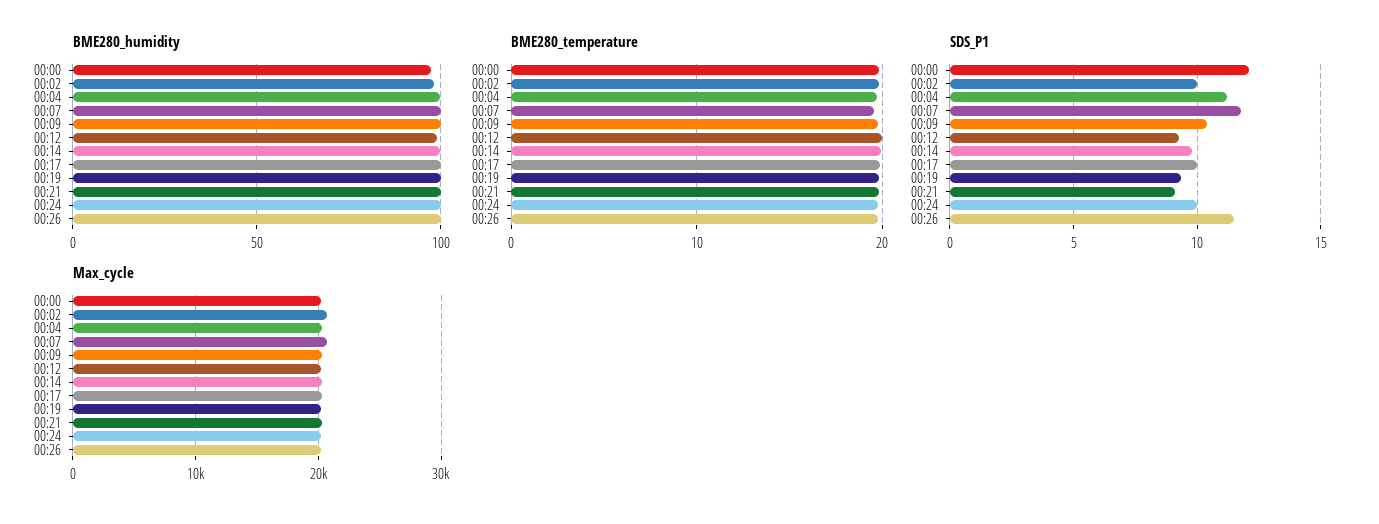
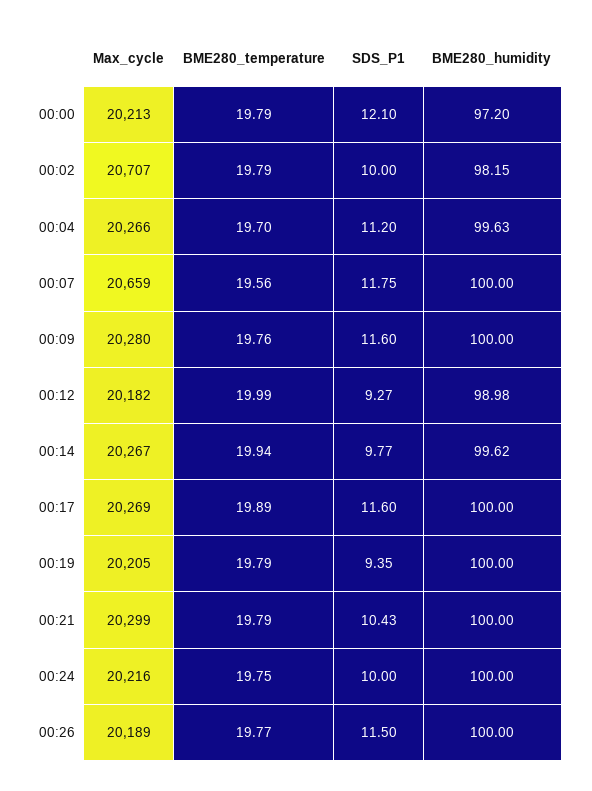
SDS_P1, 00:09: 10.5 -> 11.6
SDS_P1, 00:17: 10 -> 11.6
SDS_P1, 00:21: 9 -> 10.43

